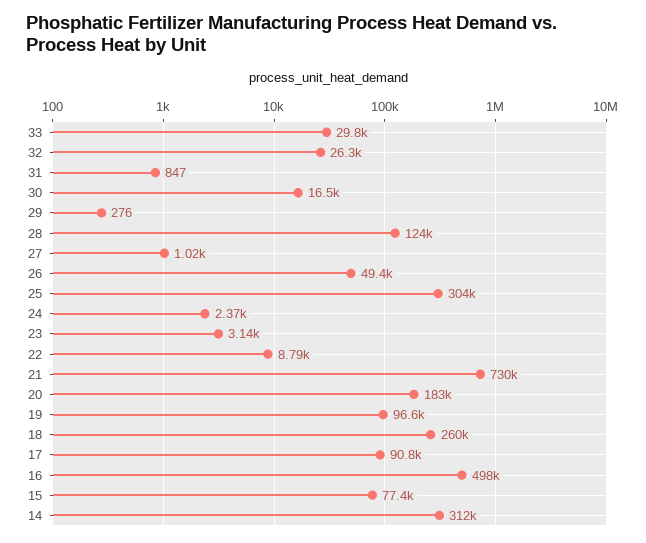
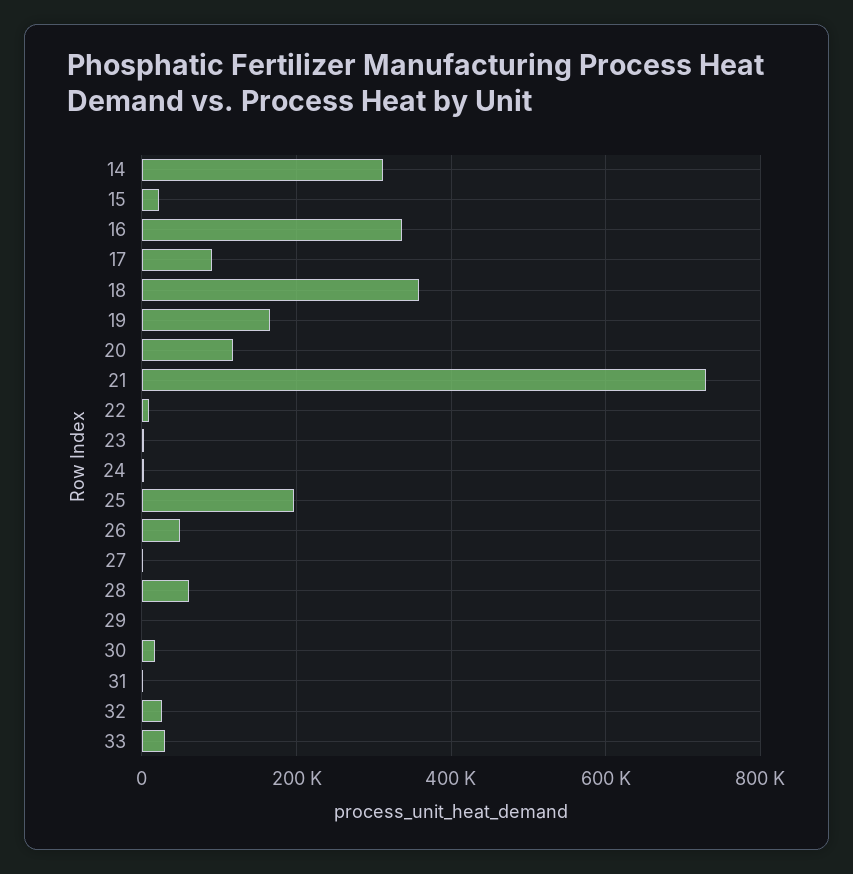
28: 124000 -> 60000
25: 304000 -> 200000
20: 183000 -> 120000
19: 96600 -> 160000
18: 260000 -> 360000
16: 498000 -> 340000
15: 77400 -> 20000

